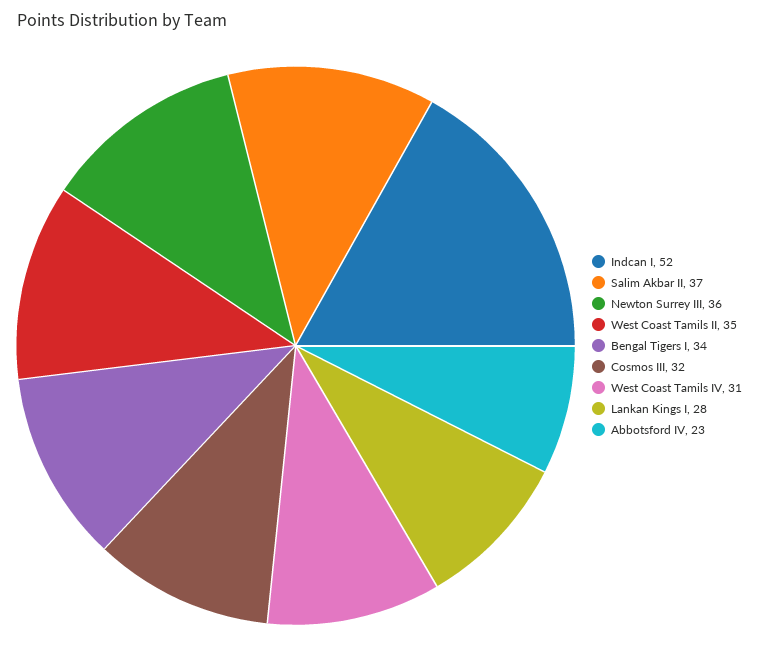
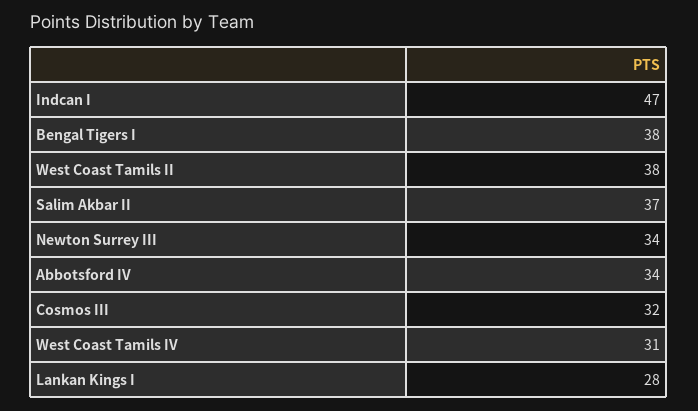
Indcan I: 52 -> 47
Newton Surrey III: 36 -> 34
West Coast Tamils II: 35 -> 38
Bengal Tigers I: 34 -> 38
Abbotsford IV: 23 -> 34

